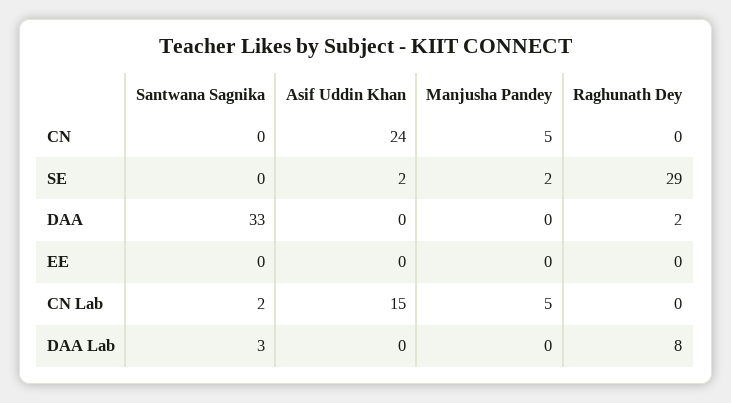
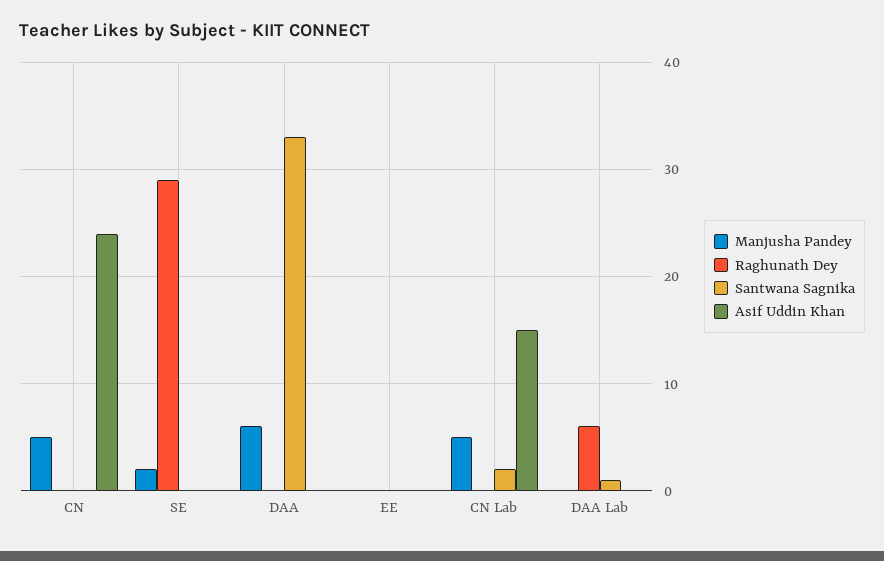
Asif Uddin Khan, SE: 2 -> 0
Manjusha Pandey, DAA: 0 -> 6
Raghunath Dey, DAA: 2 -> 0
Santwana Sagnika, DAA Lab: 3 -> 1
Raghunath Dey, DAA Lab: 8 -> 6

